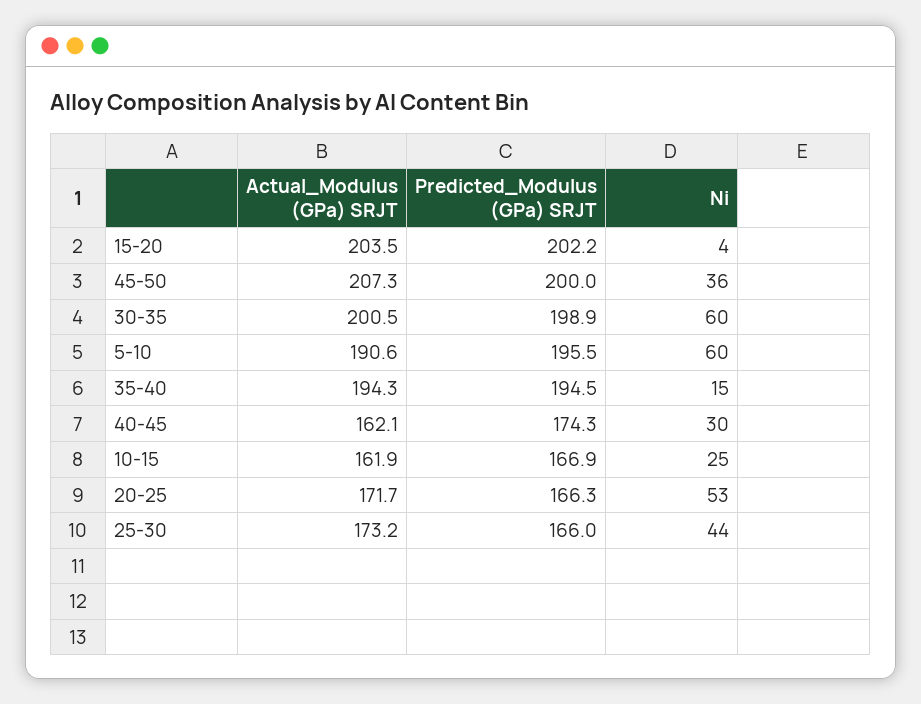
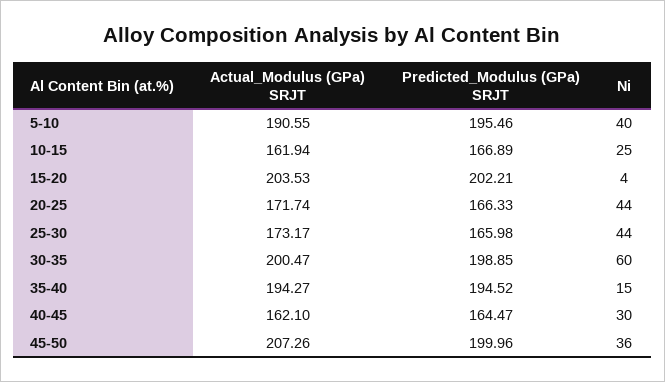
Ni, 5-10: 60 -> 40
Predicted_Modulus (GPa) SRJT, 40-45: 174.3 -> 164.47
Ni, 20-25: 53 -> 44

